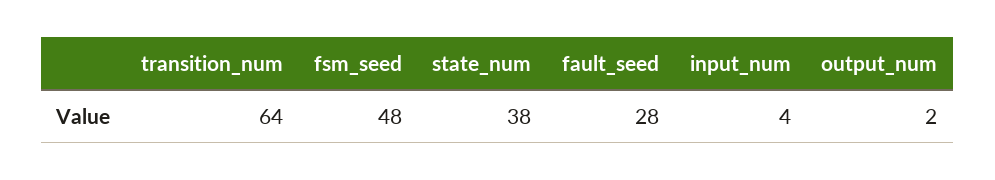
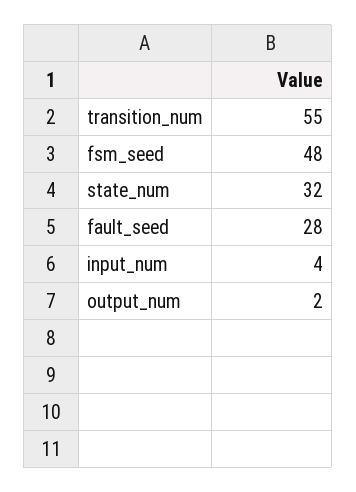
transition_num: 64 -> 55
state_num: 38 -> 32

